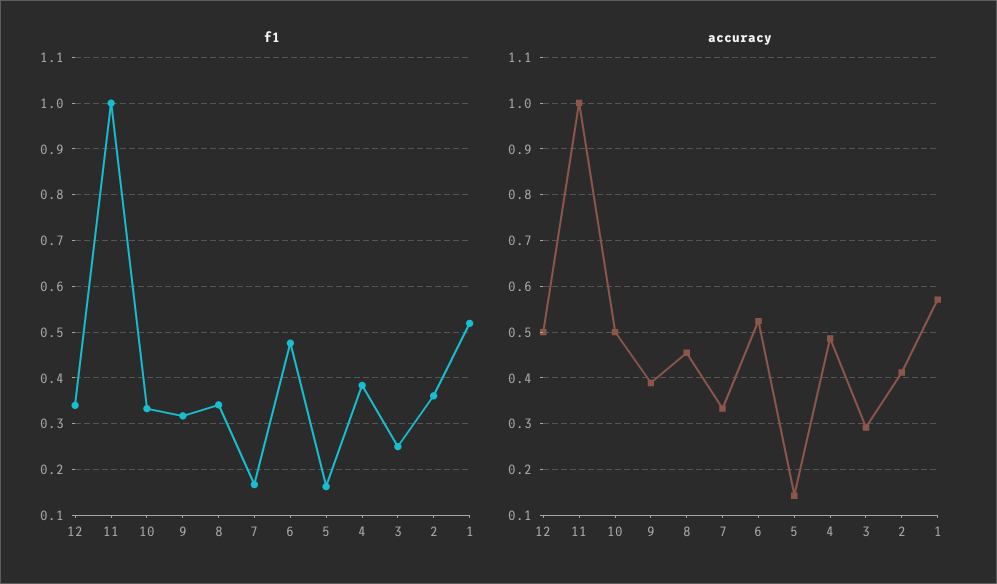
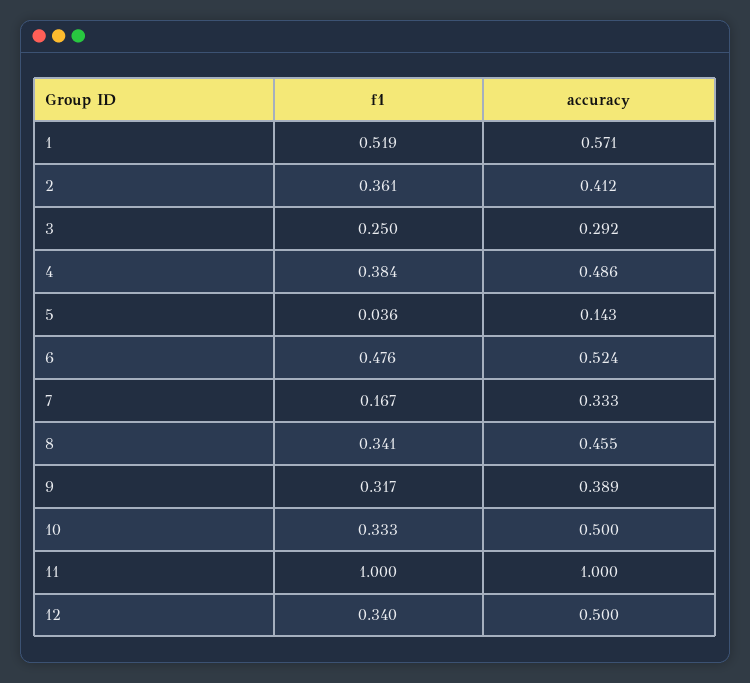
f1, 5: 0.16 -> 0.036

